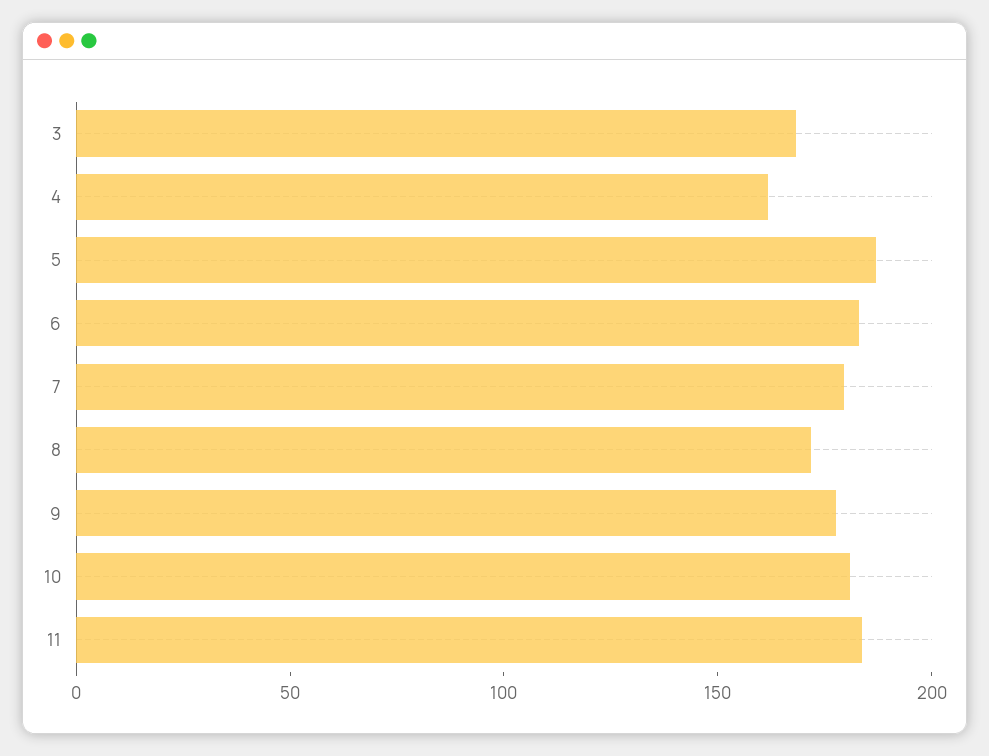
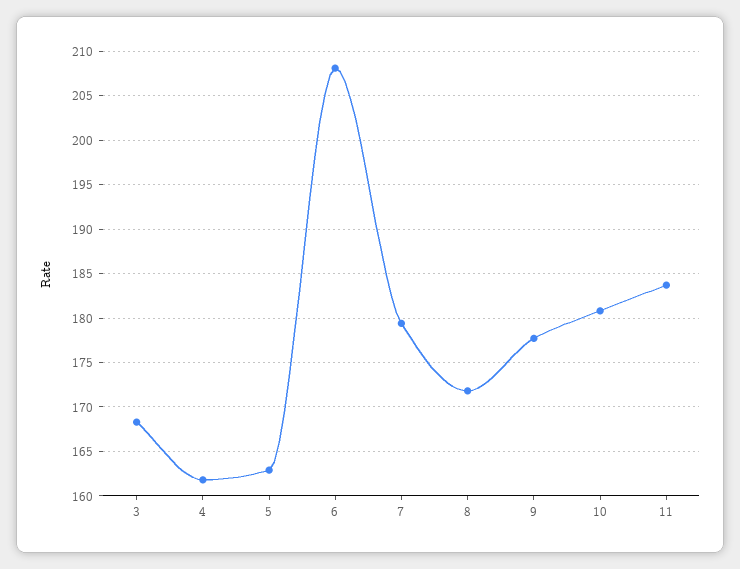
5: 190 -> 163
6: 180 -> 208

